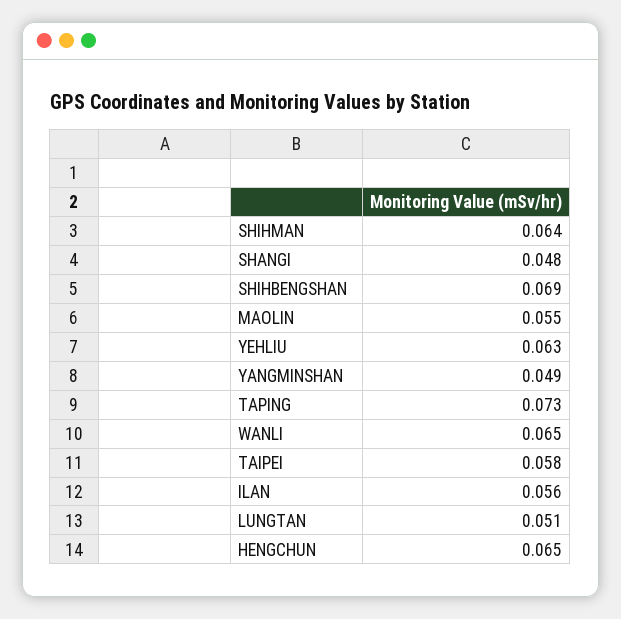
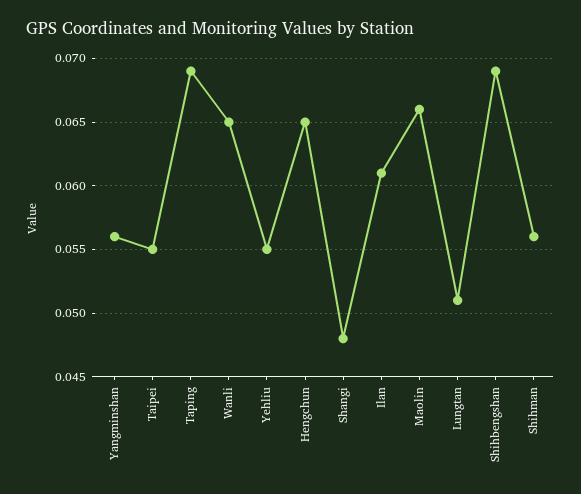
SHIHMAN: 0.064 -> 0.056
MAOLIN: 0.055 -> 0.066
YEHLIU: 0.063 -> 0.055
YANGMINSHAN: 0.049 -> 0.056
TAPING: 0.073 -> 0.069
TAIPEI: 0.058 -> 0.055
ILAN: 0.056 -> 0.061

